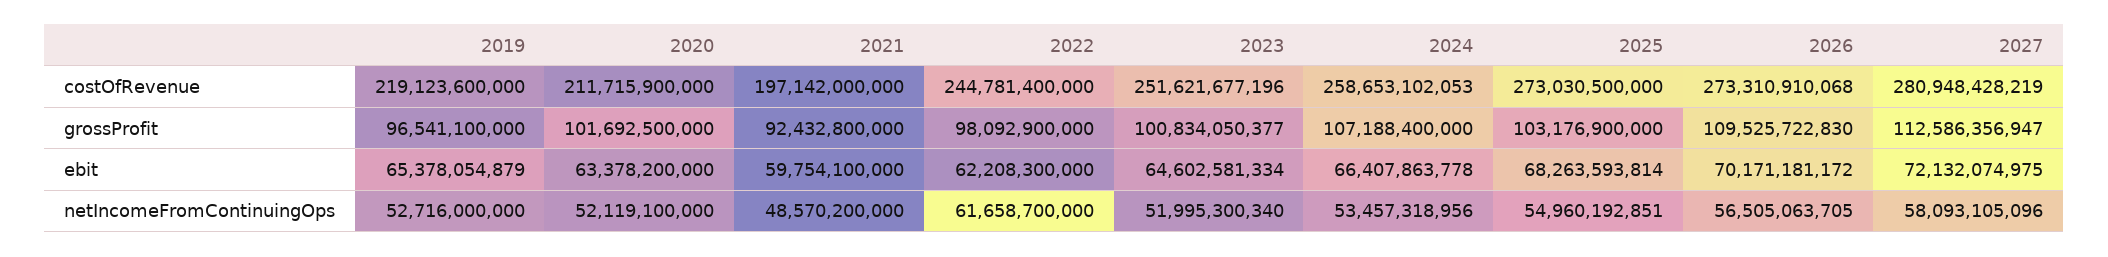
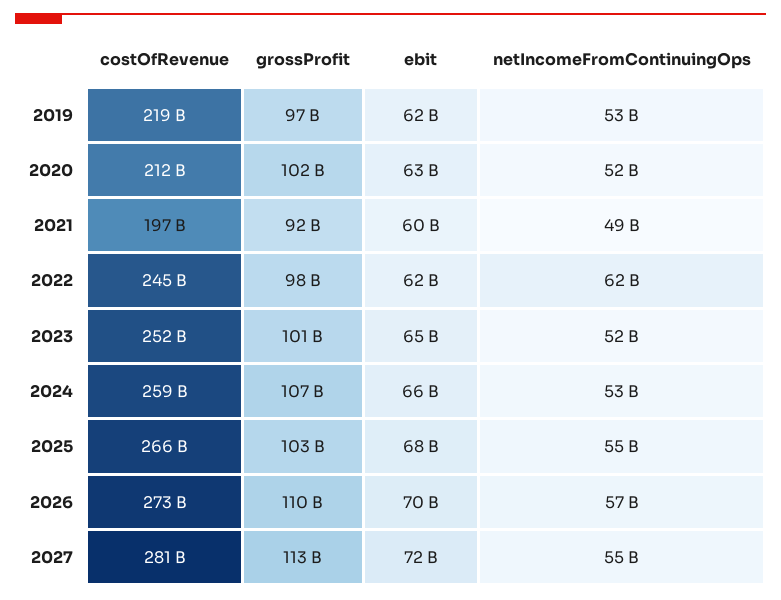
2025, costOfRevenue: 273030500000 -> 266000000000
2019, ebit: 65378054879 -> 62000000000
2027, netIncomeFromContinuingOps: 58093105096 -> 55000000000

